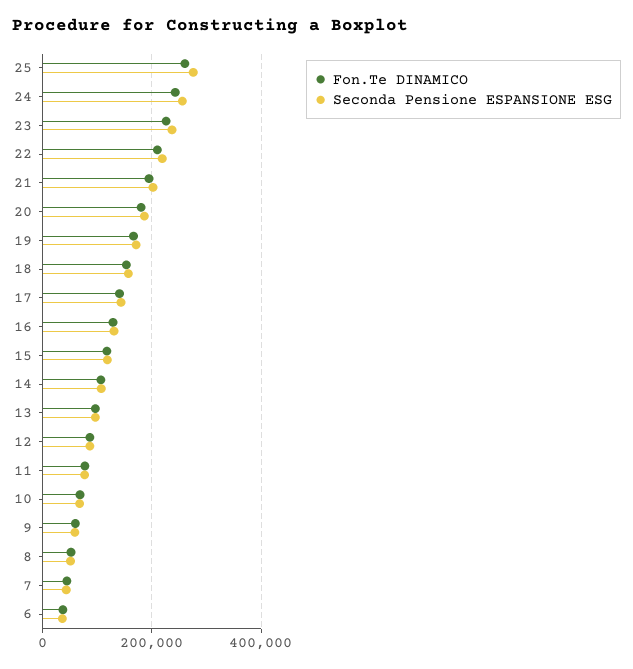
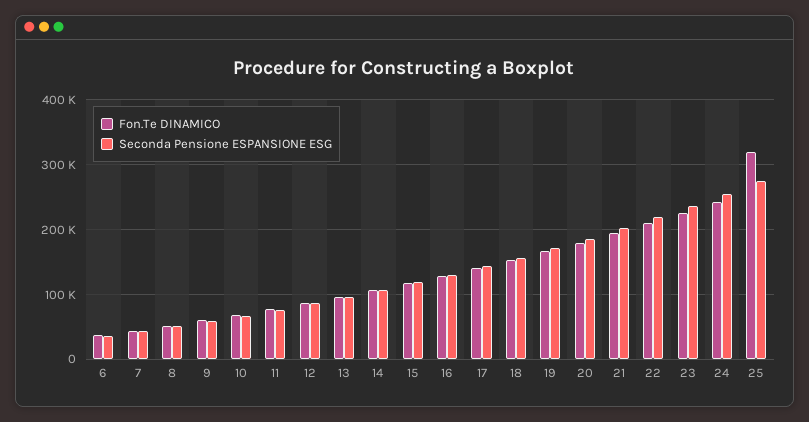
Fon.Te DINAMICO, 25: 260000 -> 320000

